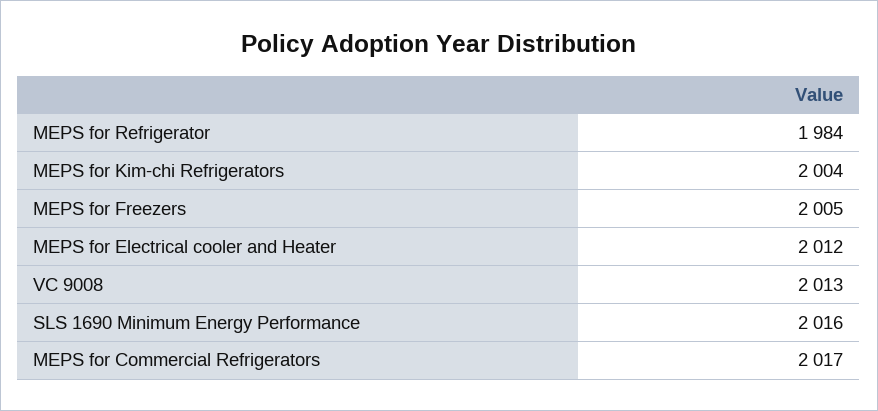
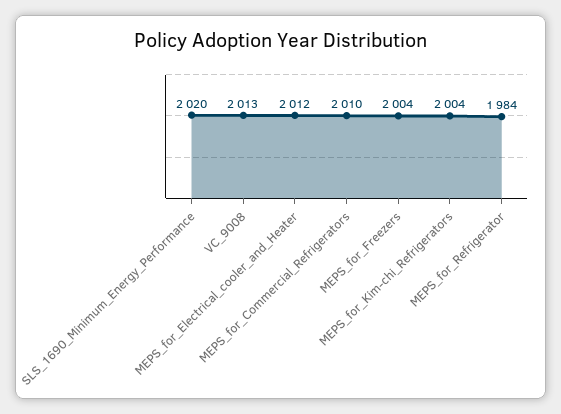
MEPS for Freezers: 2005 -> 2004
SLS 1690 Minimum Energy Performance: 2016 -> 2020
MEPS for Commercial Refrigerators: 2017 -> 2010

